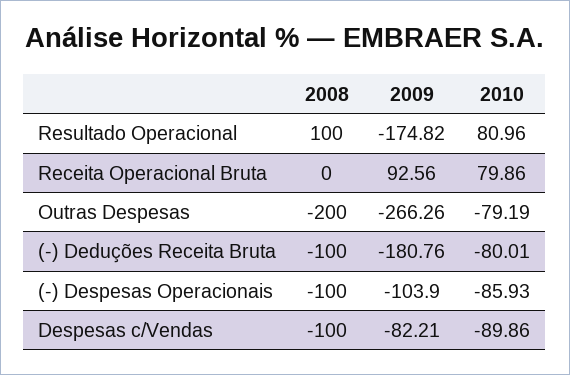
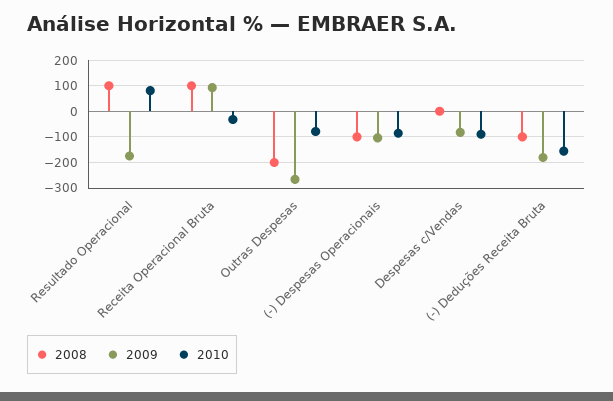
2008, Receita Operacional Bruta: 0 -> 100
2010, Receita Operacional Bruta: 79.86 -> -25
2010, (-) Deduções Receita Bruta: -80.01 -> -150
2008, Despesas c/Vendas: -100 -> 0

